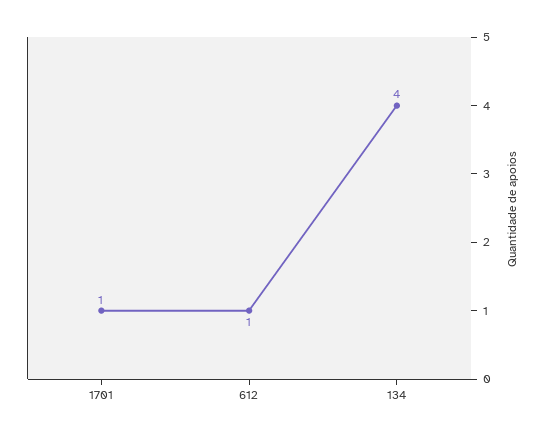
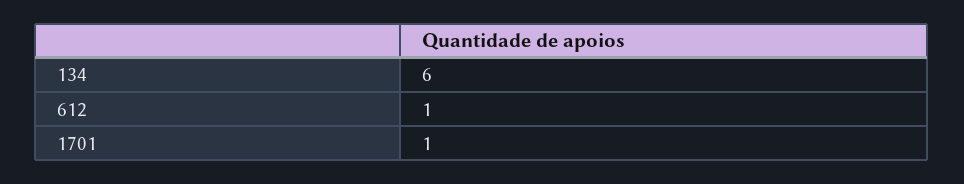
134: 4 -> 6

